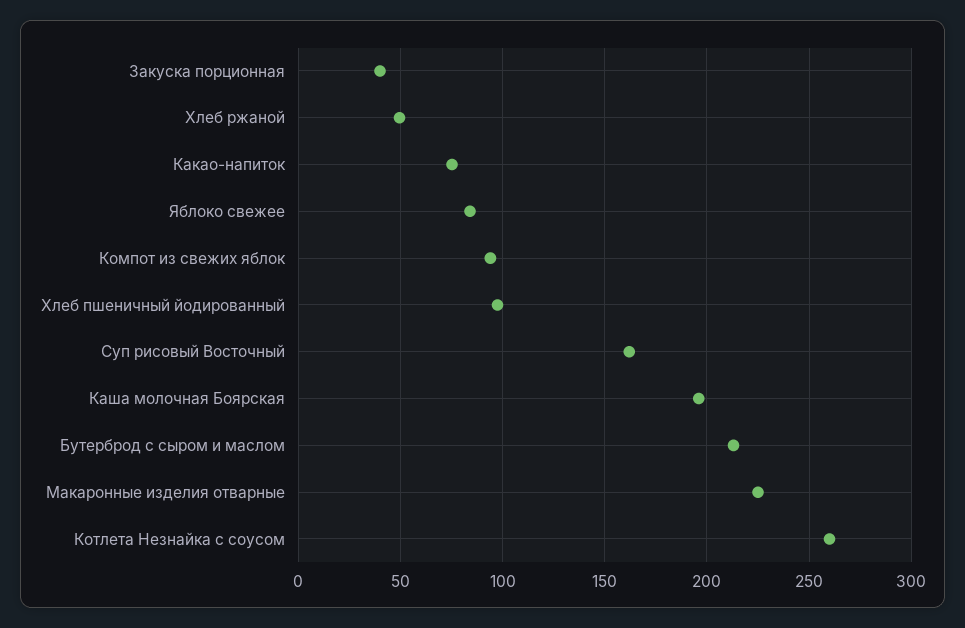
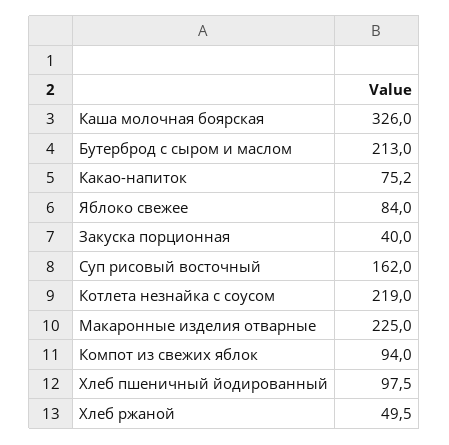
Каша молочная Боярская: 195 -> 326
Котлета Незнайка с соусом: 260 -> 219

